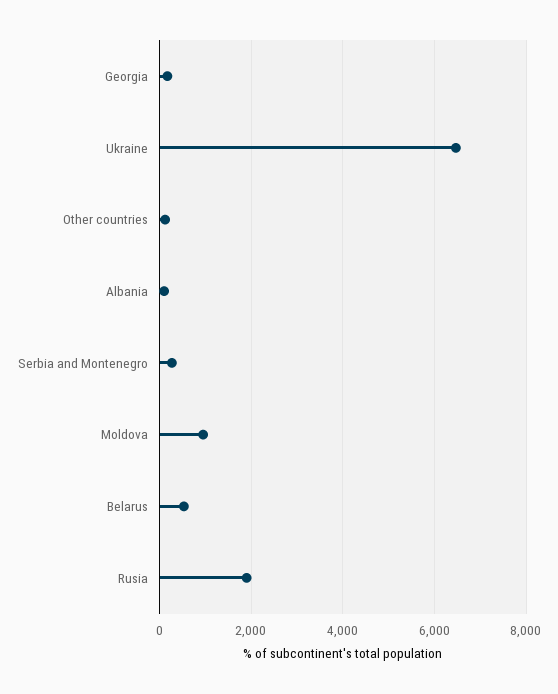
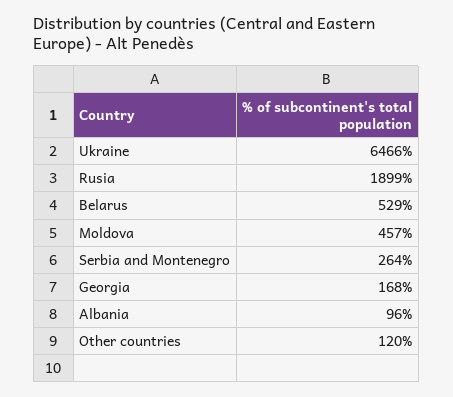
Moldova: 1000 -> 457

